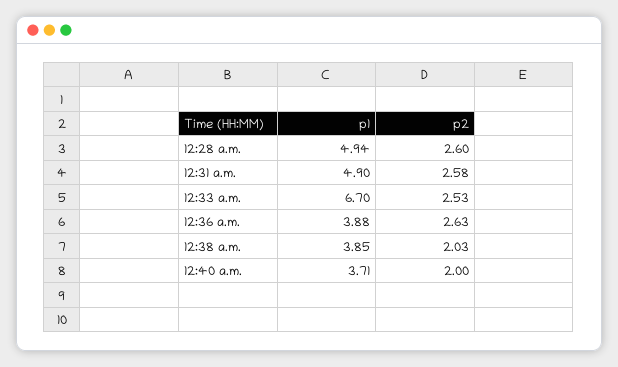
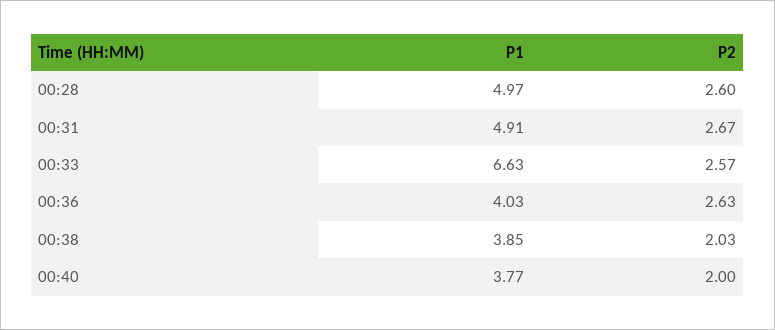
p1, 12:28 a.m.: 4.94 -> 4.97
p1, 12:31 a.m.: 4.9 -> 4.91
p2, 12:31 a.m.: 2.58 -> 2.67
p1, 12:33 a.m.: 6.7 -> 6.63
p2, 12:33 a.m.: 2.53 -> 2.57
p1, 12:36 a.m.: 3.88 -> 4.03
p1, 12:40 a.m.: 3.71 -> 3.77

